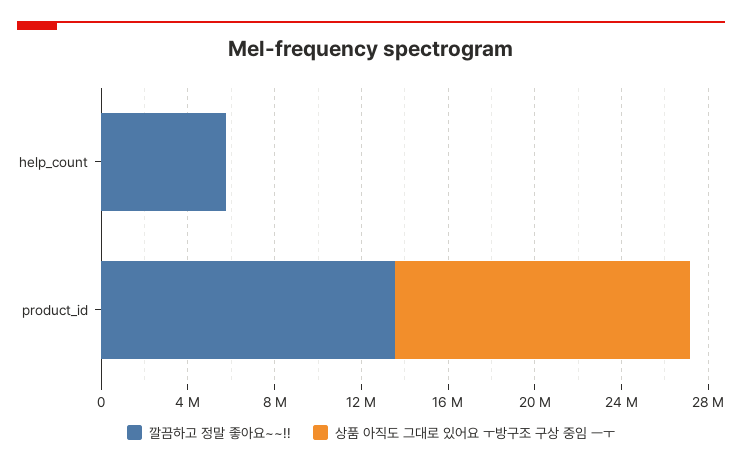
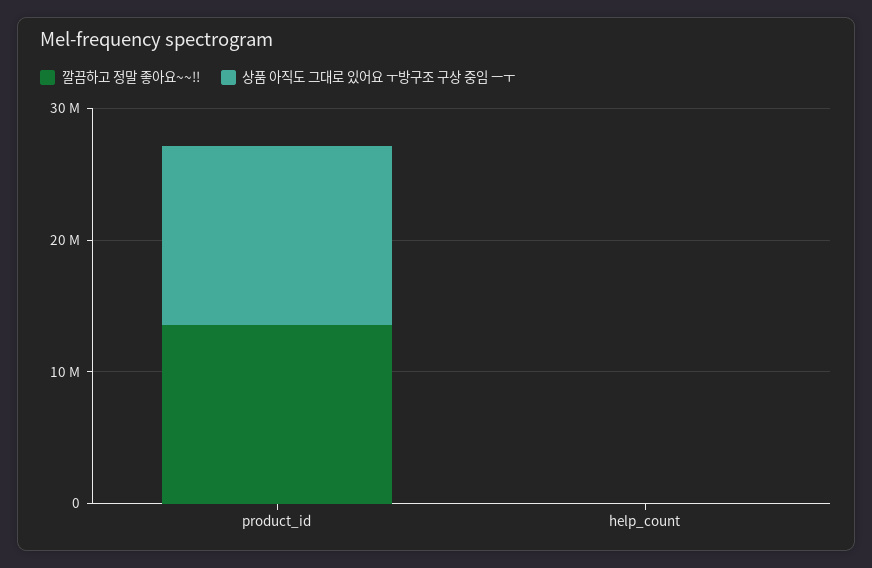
깔끔하고 정말 좋아요~~!!, help_count: 6000000 -> 0

